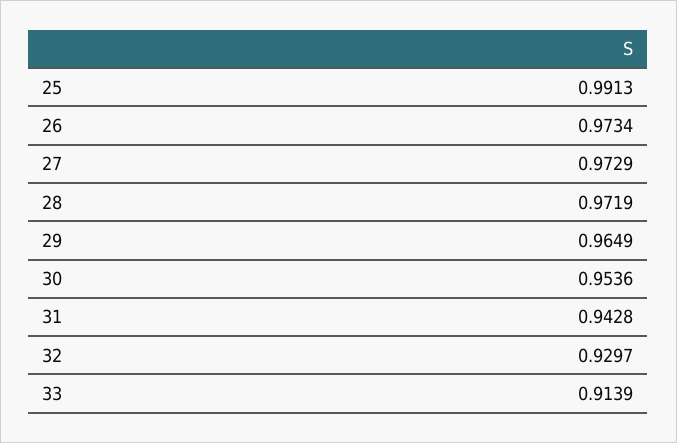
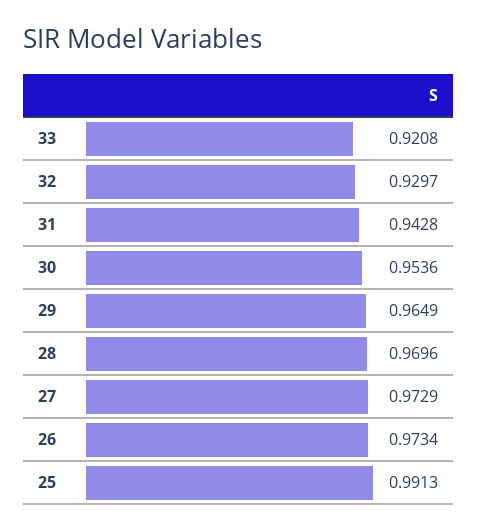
28: 0.9719 -> 0.9696
33: 0.9139 -> 0.9208

